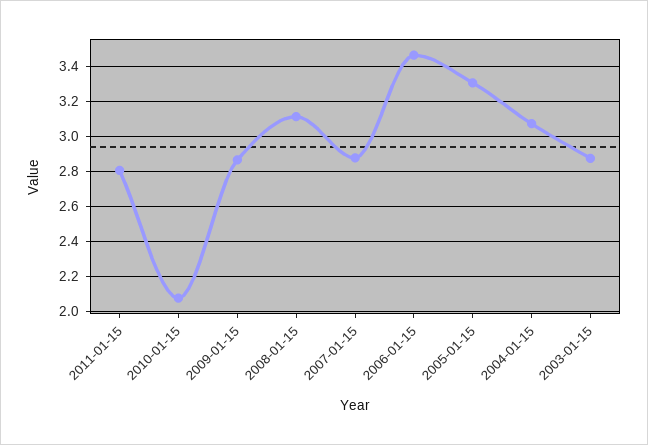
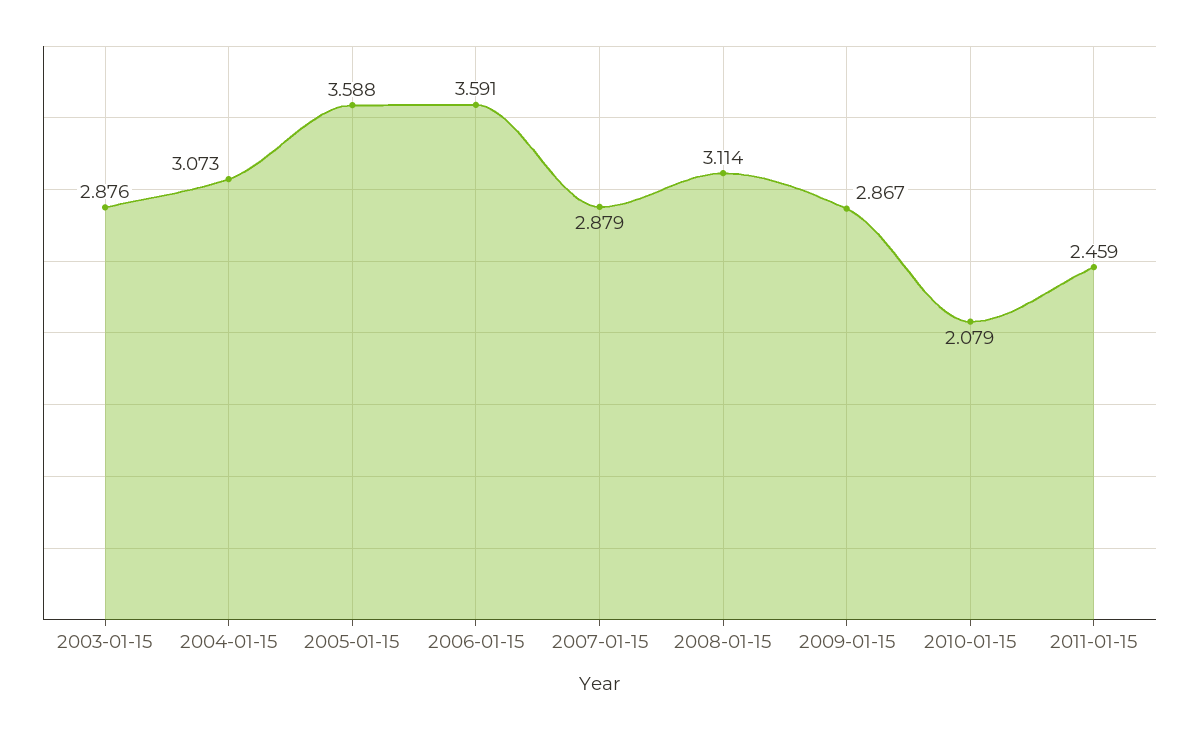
2011-01-15: 2.8 -> 2.459
2006-01-15: 3.45 -> 3.591
2005-01-15: 3.3 -> 3.588

